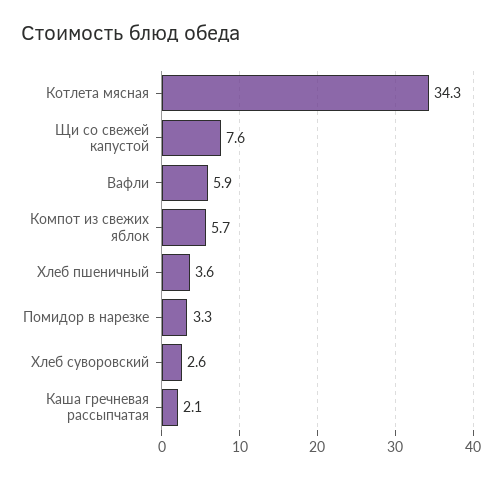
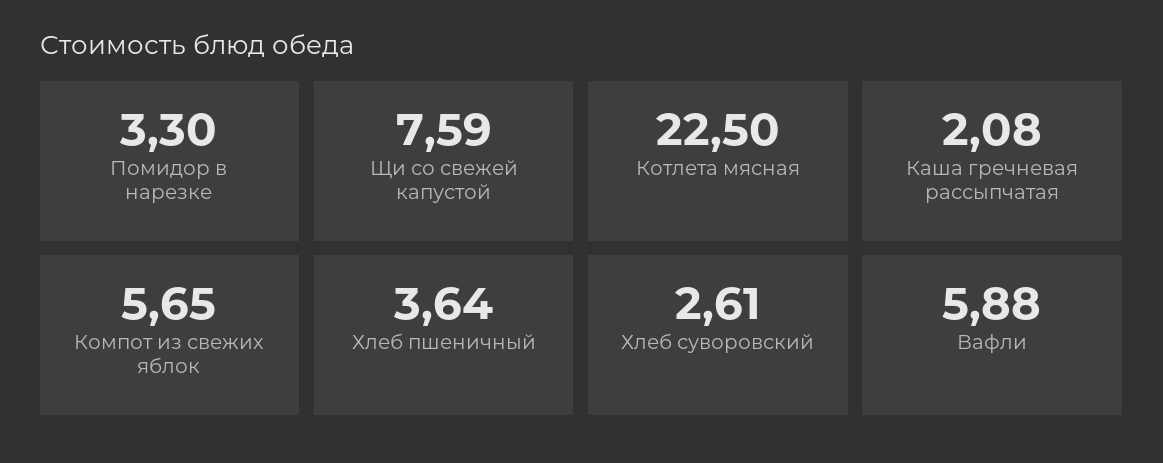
Котлета мясная: 34.3 -> 22.5

